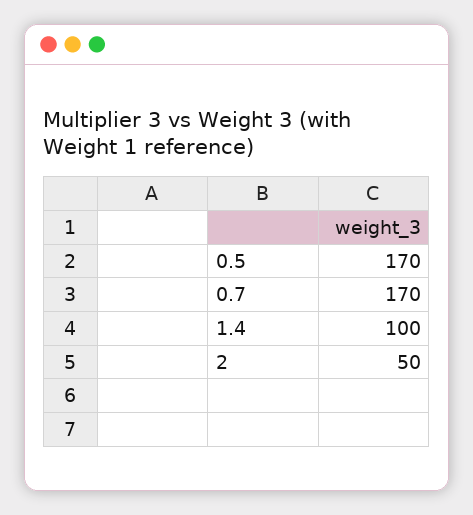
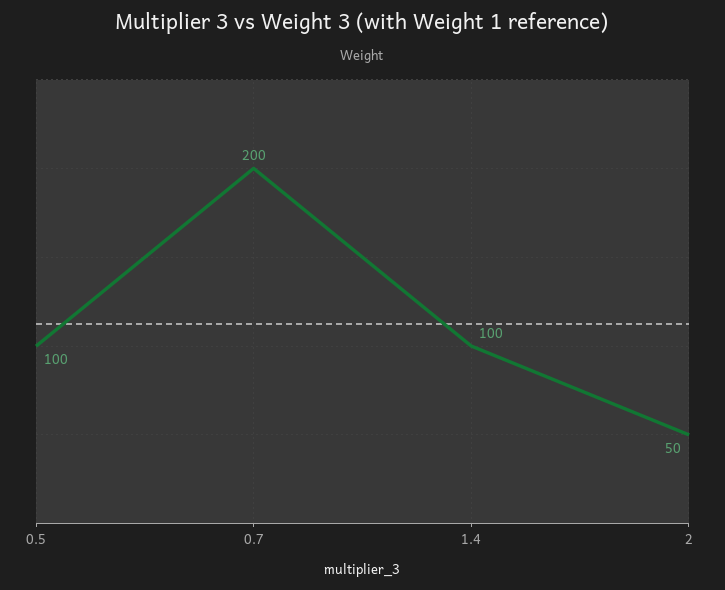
0.5: 170 -> 100
0.7: 170 -> 200

